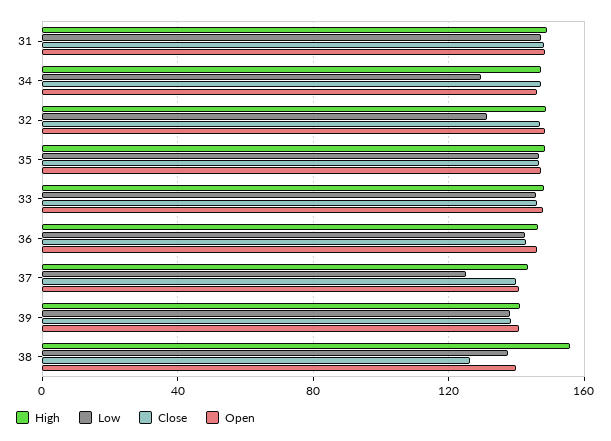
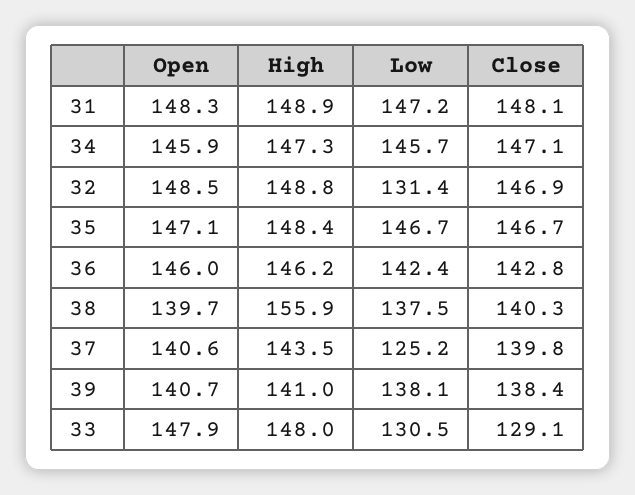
Low, 34: 130 -> 145.7
Low, 33: 145 -> 130.5
Close, 33: 145 -> 129.1
Close, 38: 125 -> 140.3

